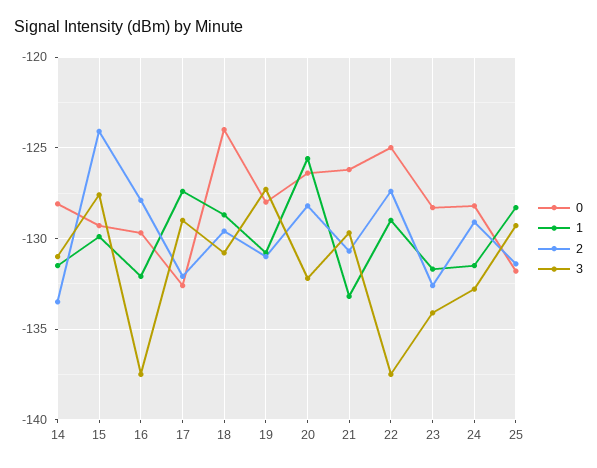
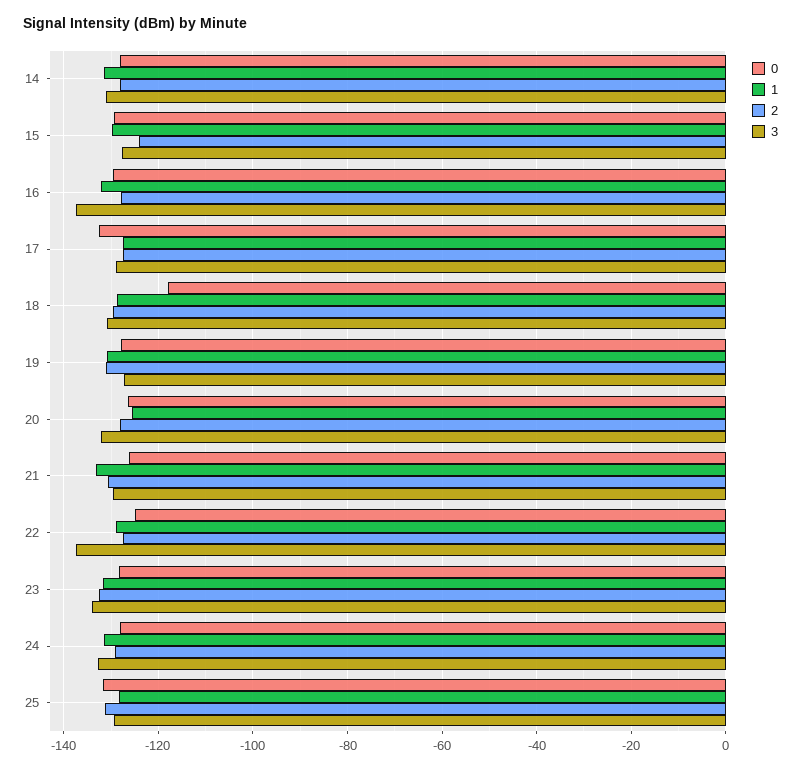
2, 14: -133.5 -> -128
2, 17: -132 -> -128
0, 18: -124 -> -118

